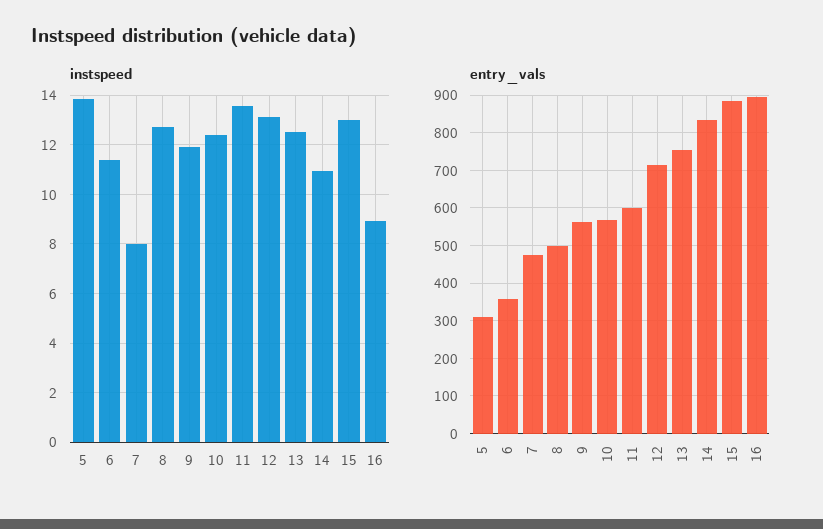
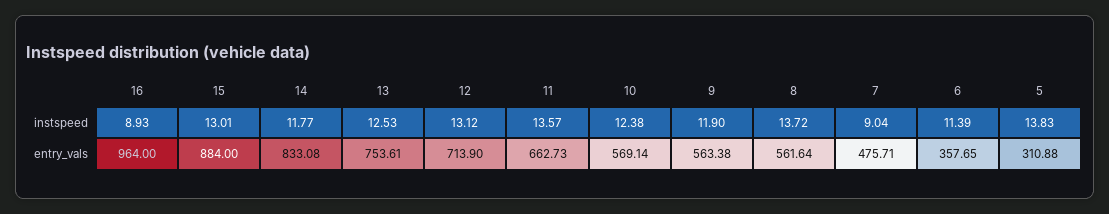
instspeed, 7: 8 -> 9.04
instspeed, 8: 12.75 -> 13.72
instspeed, 14: 11 -> 11.77
entry_vals, 8: 500 -> 561.64
entry_vals, 11: 600 -> 662.73
entry_vals, 16: 900 -> 964

